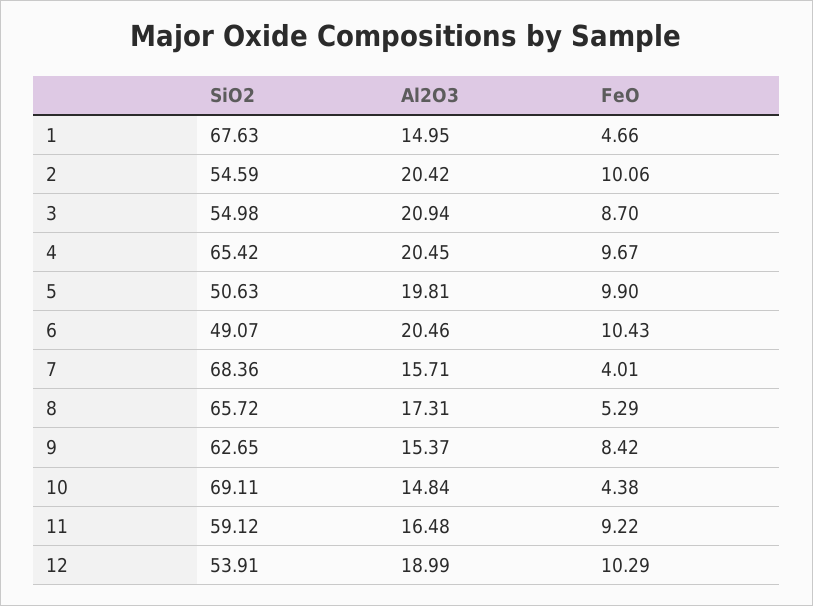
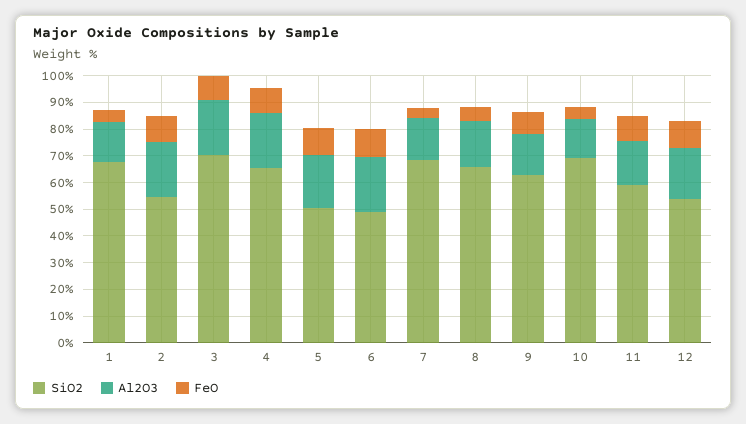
SiO2, 3: 54.98 -> 70

